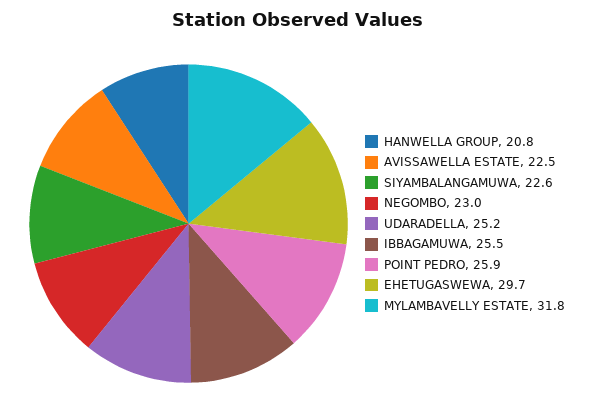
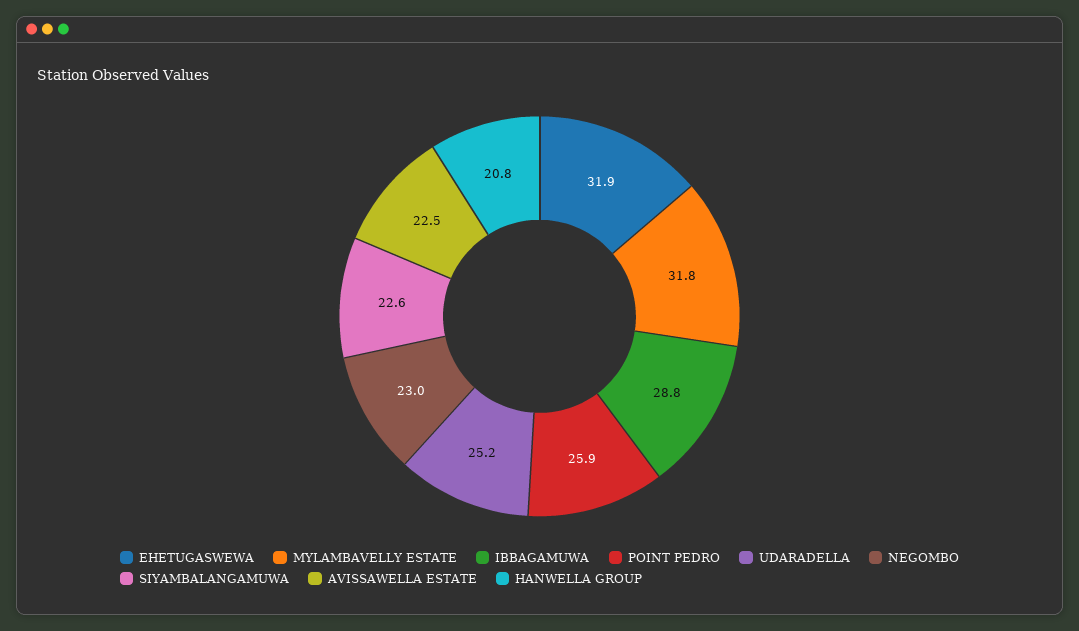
IBBAGAMUWA: 25.5 -> 28.8
EHETUGASWEWA: 29.7 -> 31.9

